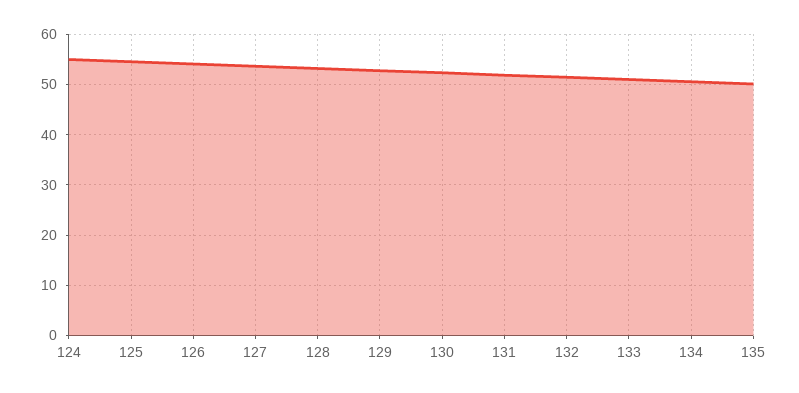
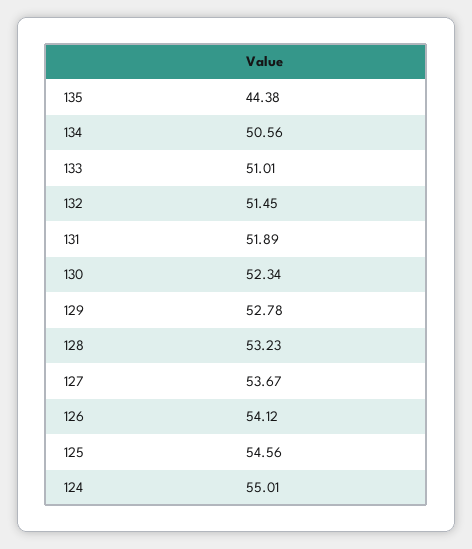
135: 50 -> 44.38

